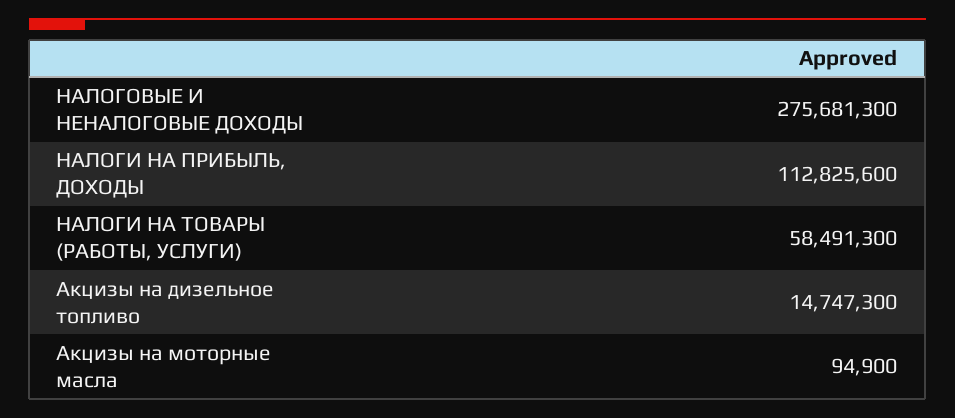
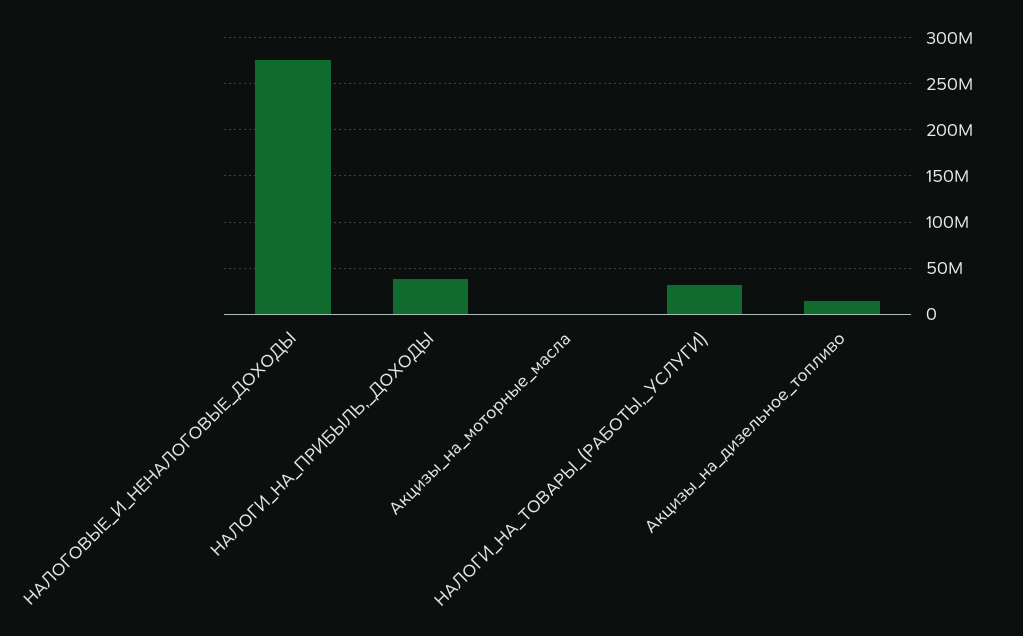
НАЛОГИ НА ПРИБЫЛЬ, ДОХОДЫ: 112825600 -> 40000000
НАЛОГИ НА ТОВАРЫ (РАБОТЫ, УСЛУГИ): 58491300 -> 30000000

